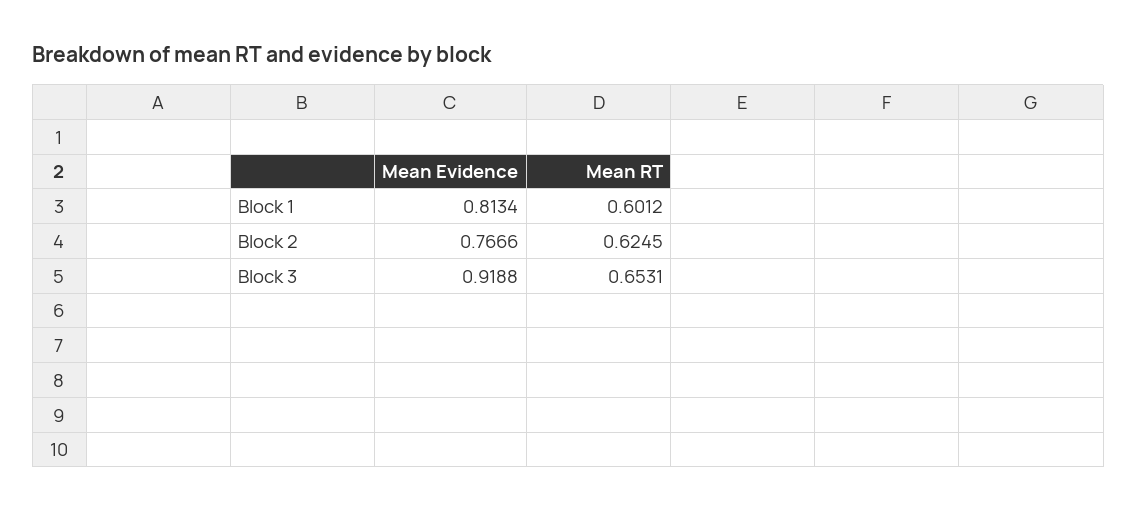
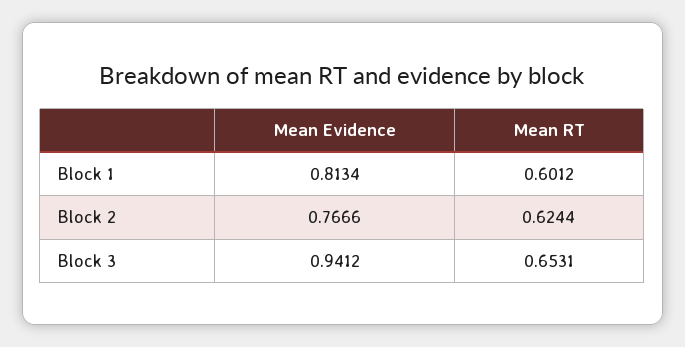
Mean RT, Block 2: 0.6245 -> 0.6244
Mean Evidence, Block 3: 0.9188 -> 0.9412

